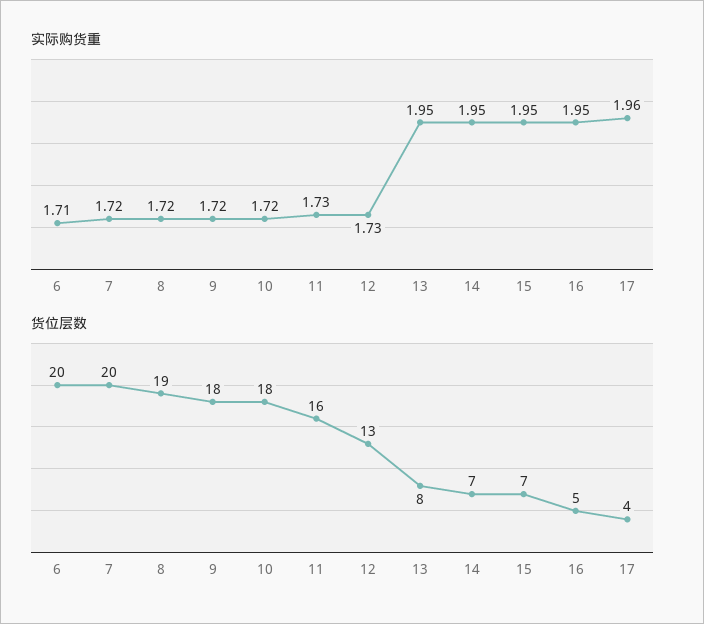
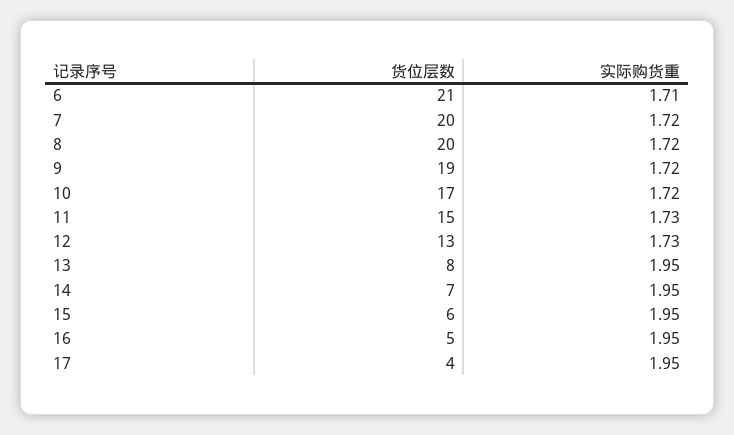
实际购货重, 17: 1.96 -> 1.95
货位层数, 6: 20 -> 21
货位层数, 8: 19 -> 20
货位层数, 9: 18 -> 19
货位层数, 10: 18 -> 17
货位层数, 11: 16 -> 15
货位层数, 15: 7 -> 6

